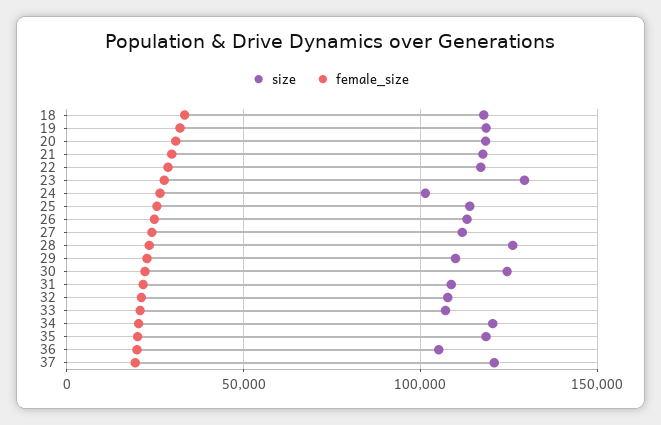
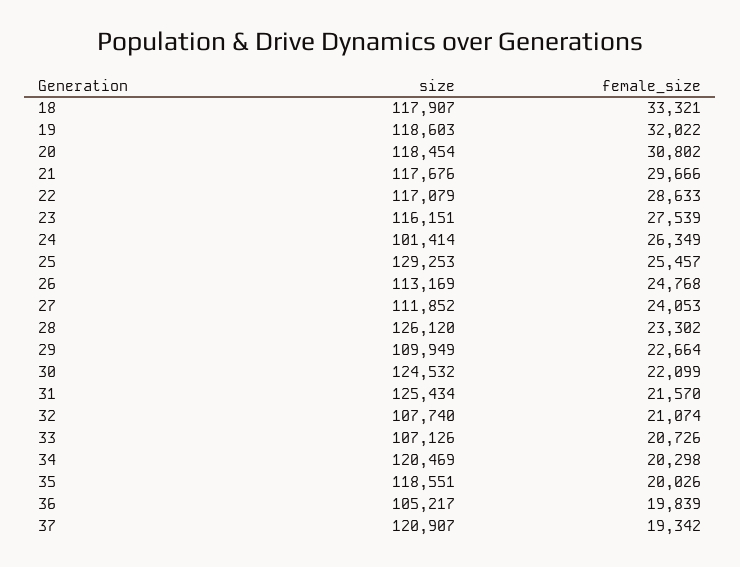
size, 23: 130000 -> 116151
size, 25: 115000 -> 129253
size, 31: 110000 -> 125434

